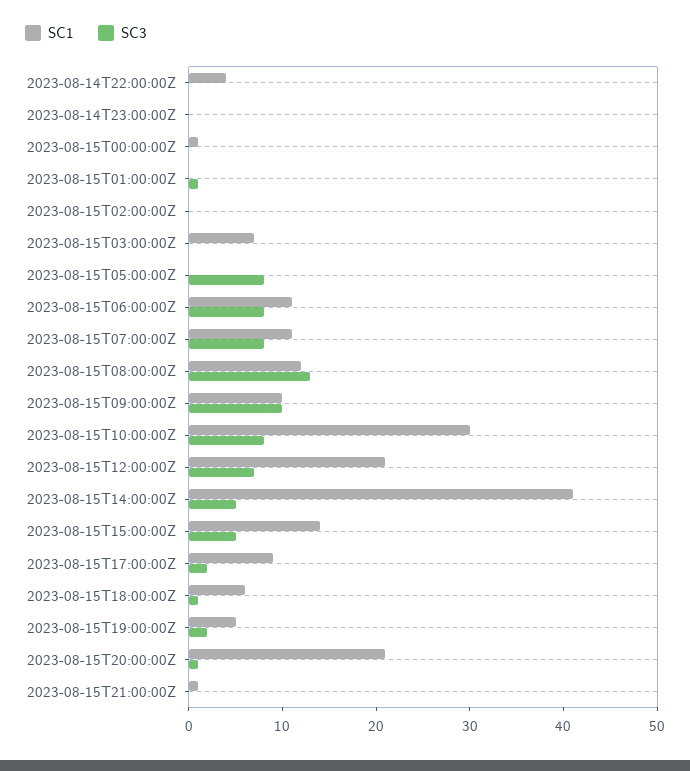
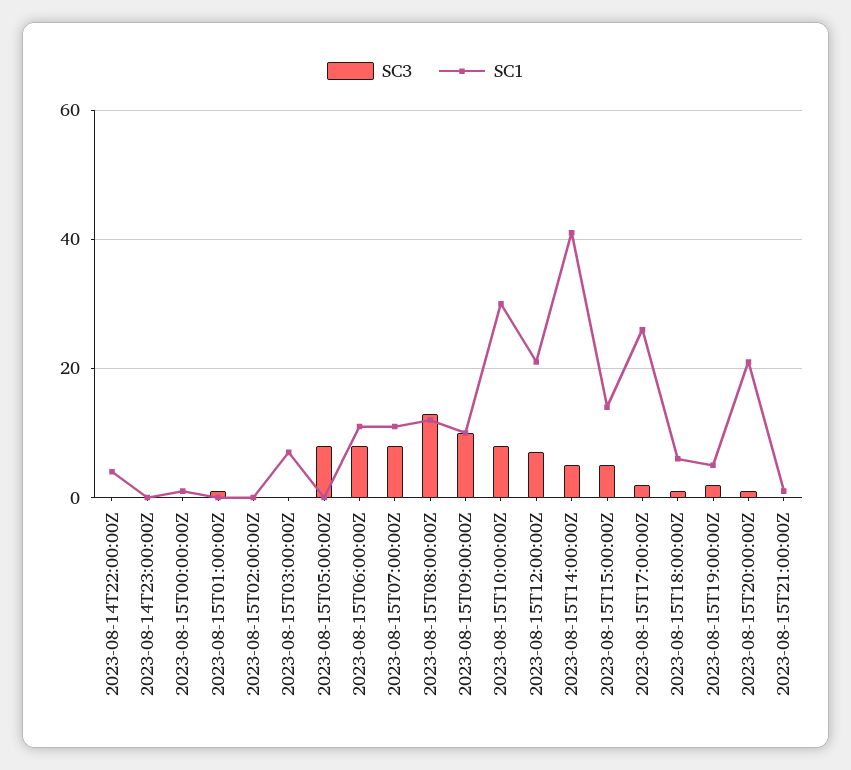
SC1, 2023-08-15T17:00:00Z: 9 -> 25

